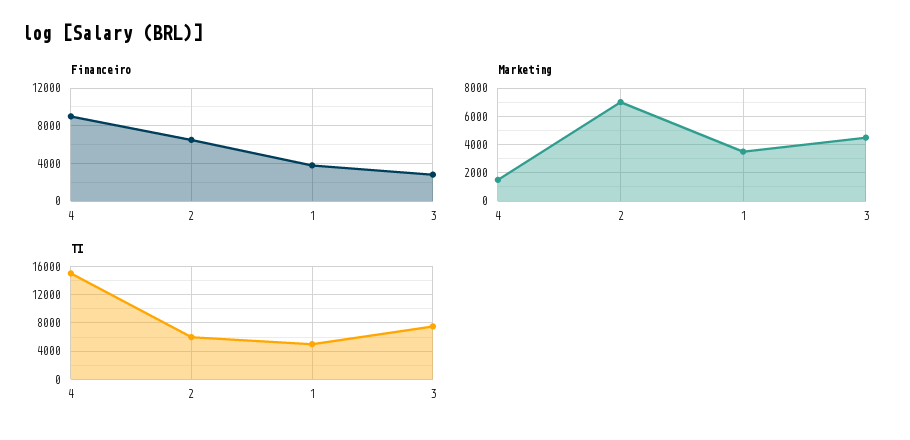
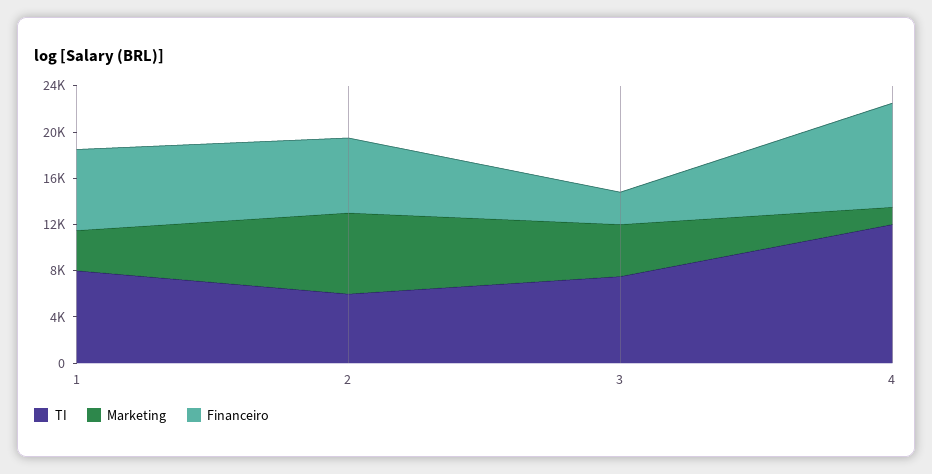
Financeiro, 1: 4000 -> 7000
TI, 4: 15000 -> 12000
TI, 1: 5000 -> 8000

